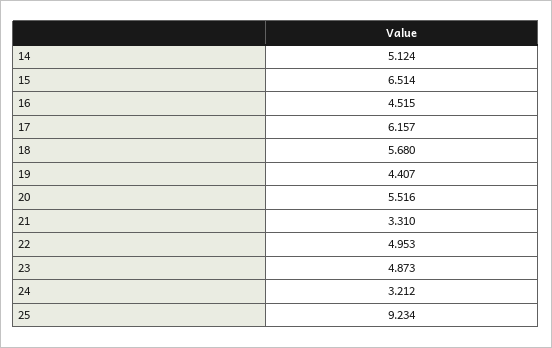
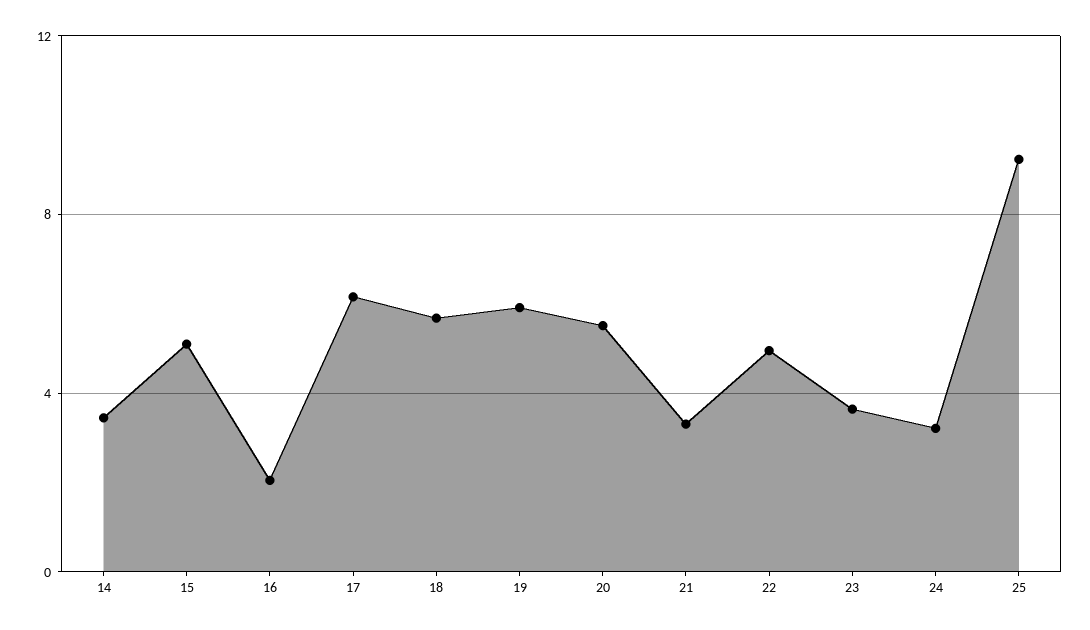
14: 5.124 -> 3.5
15: 6.514 -> 5
16: 4.515 -> 2
19: 4.407 -> 6
23: 4.873 -> 3.5

